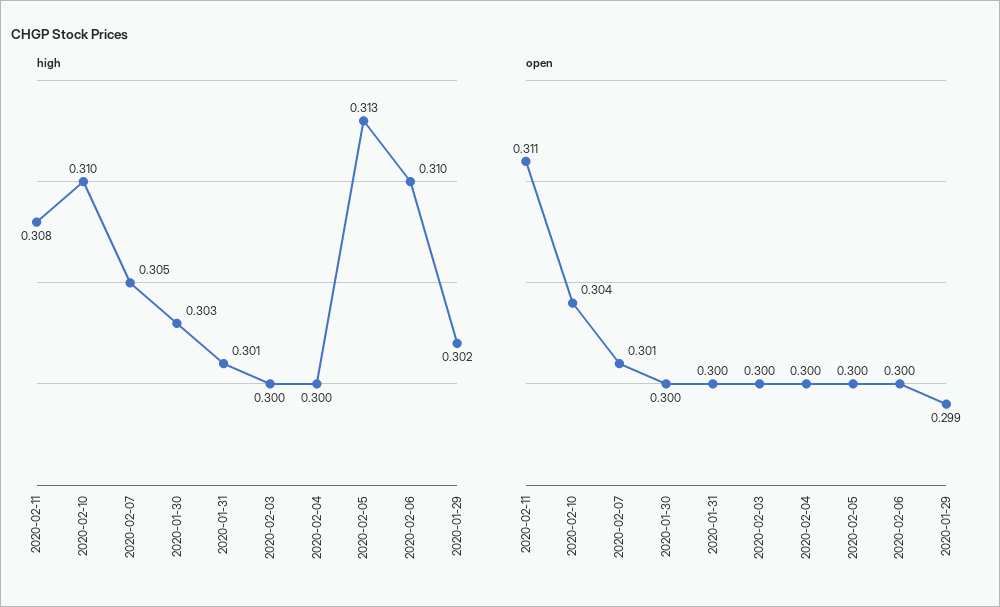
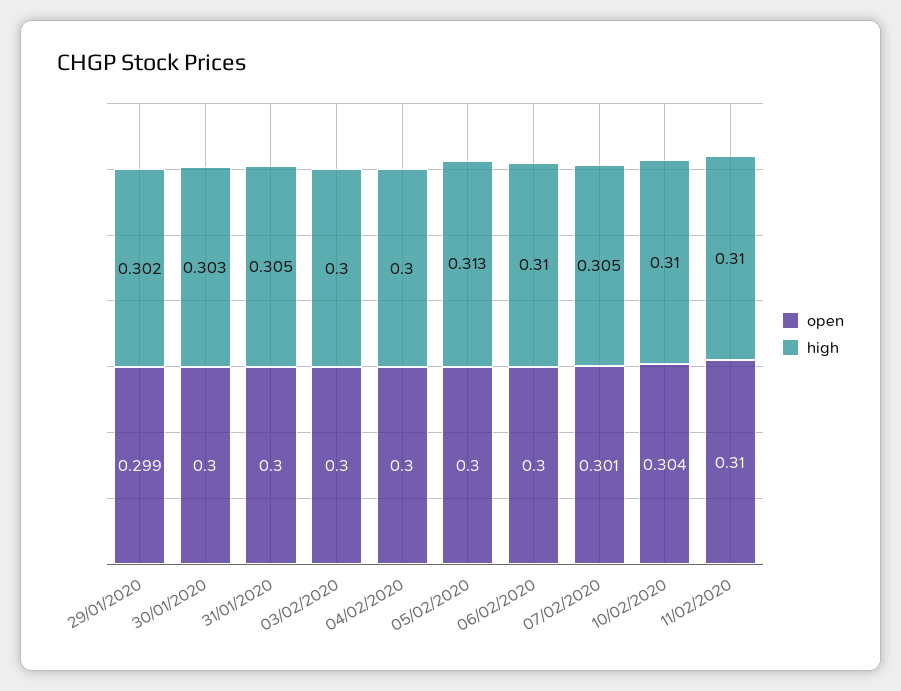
high, 2020-02-11: 0.308 -> 0.31
high, 2020-01-31: 0.301 -> 0.305
open, 2020-02-11: 0.311 -> 0.31

